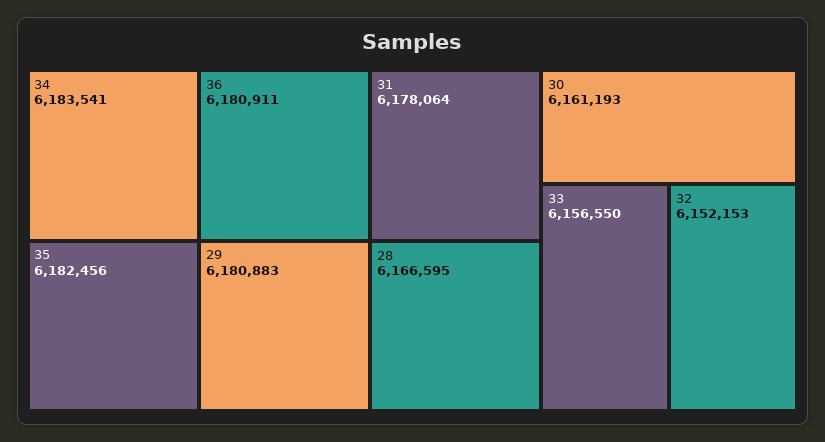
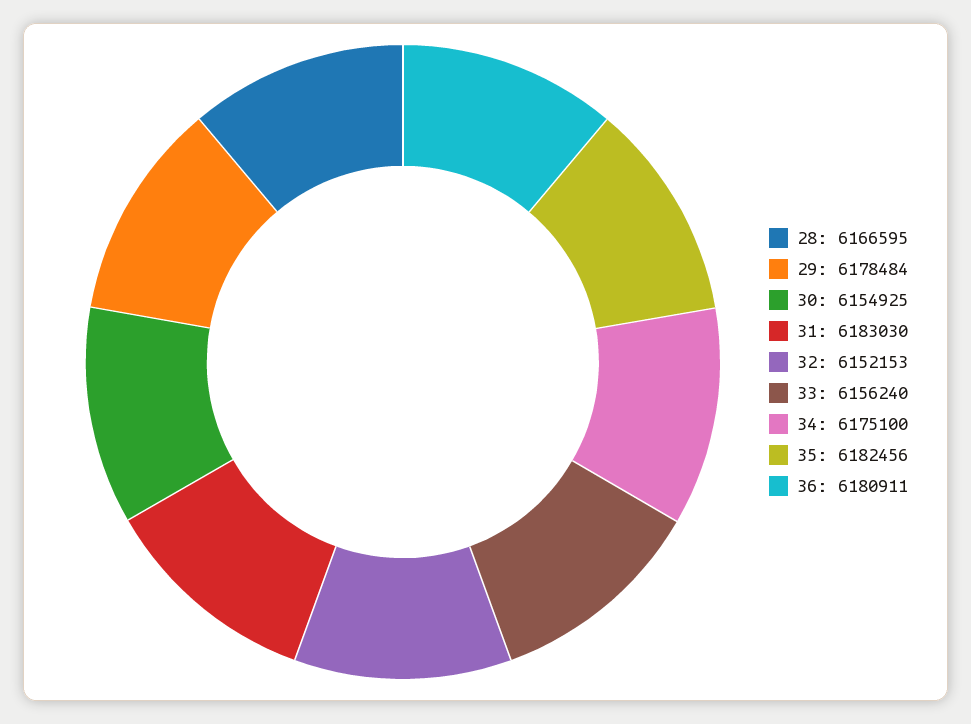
34: 6183541 -> 6175100
29: 6180883 -> 6178484
31: 6178064 -> 6183030
30: 6161193 -> 6154925
33: 6156550 -> 6156240

